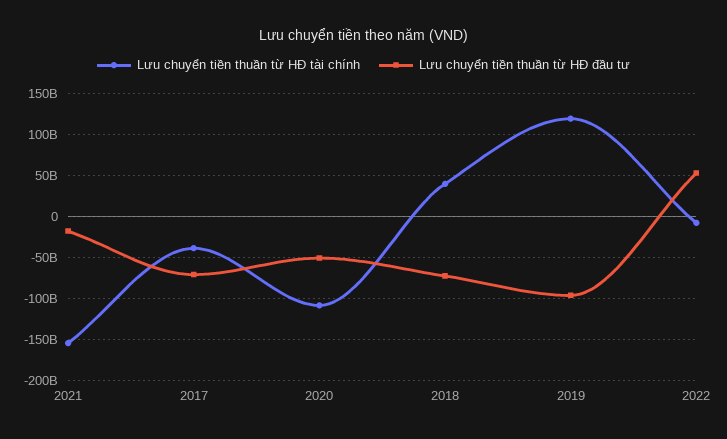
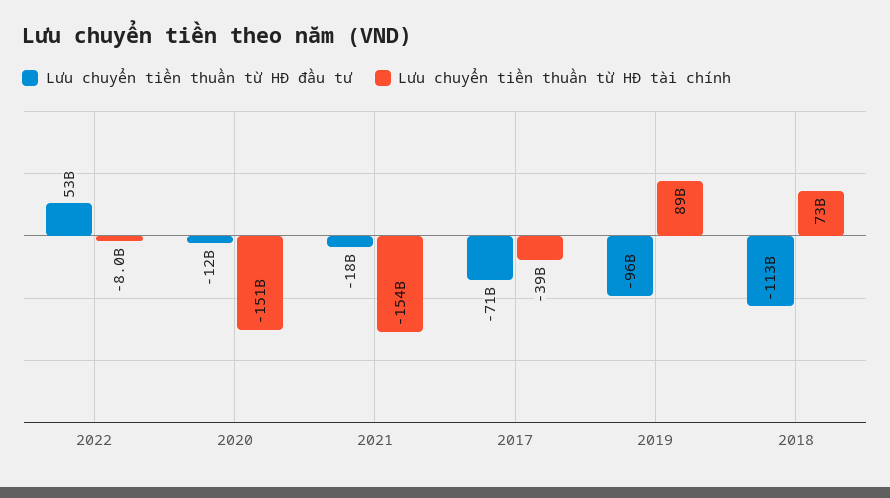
Lưu chuyển tiền thuần từ HĐ tài chính, 2020: -110000000000 -> -151000000000
Lưu chuyển tiền thuần từ HĐ đầu tư, 2020: -50000000000 -> -12000000000
Lưu chuyển tiền thuần từ HĐ tài chính, 2018: 40000000000 -> 73000000000
Lưu chuyển tiền thuần từ HĐ đầu tư, 2018: -70000000000 -> -113000000000
Lưu chuyển tiền thuần từ HĐ tài chính, 2019: 120000000000 -> 89000000000

